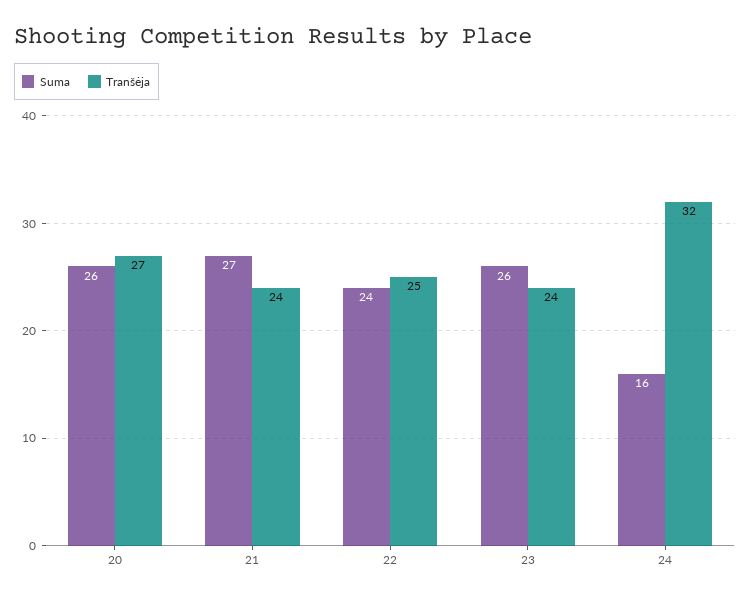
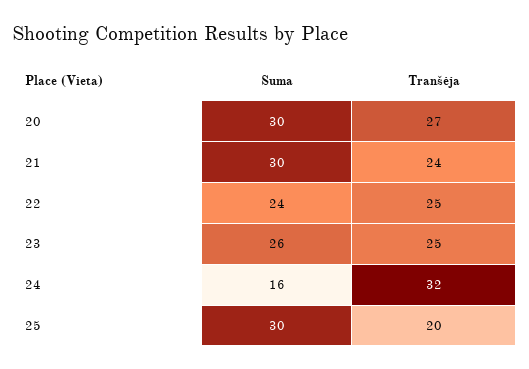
Suma, 20: 26 -> 30
Suma, 21: 27 -> 30
Tranšėja, 23: 24 -> 25
Suma, 25: none -> 30
Tranšėja, 25: none -> 20

